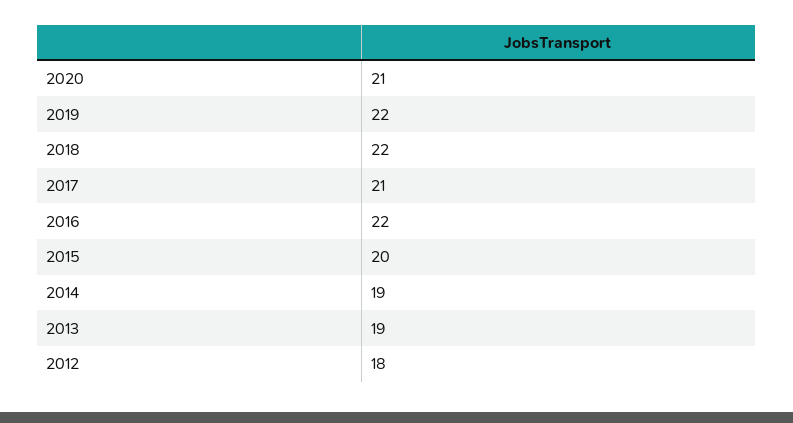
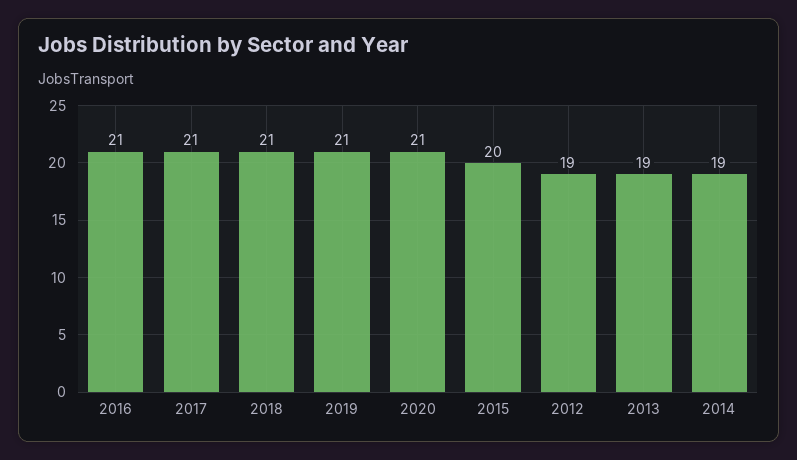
2019: 22 -> 21
2018: 22 -> 21
2016: 22 -> 21
2012: 18 -> 19

